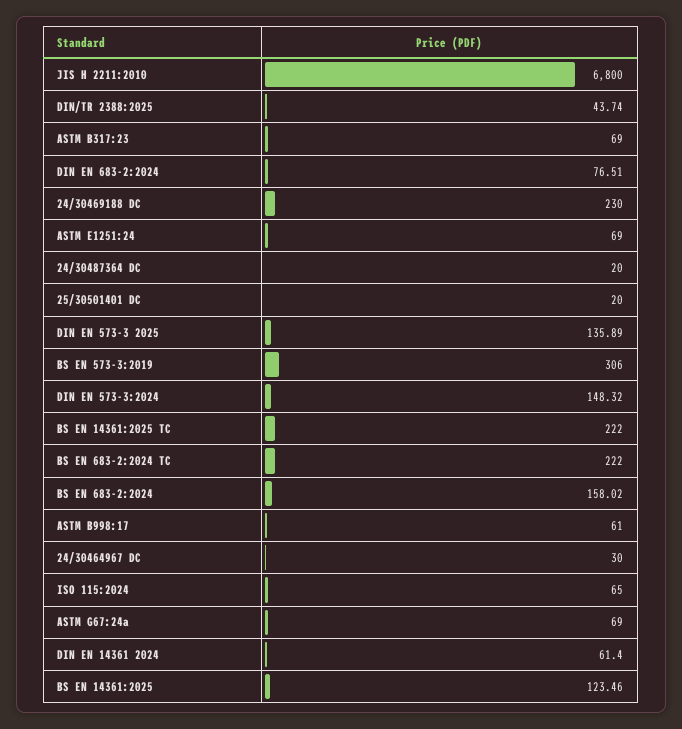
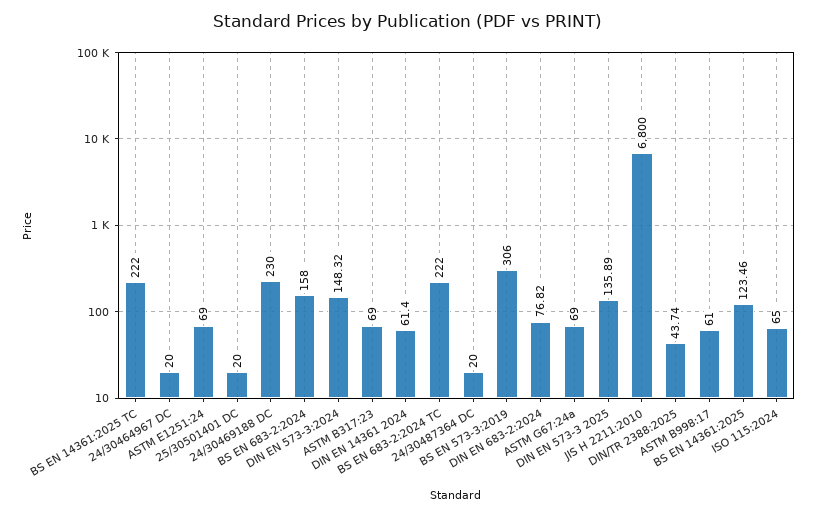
DIN EN 683-2:2024: 76.51 -> 76.82
BS EN 683-2:2024: 158.02 -> 158
24/30464967 DC: 30 -> 20

